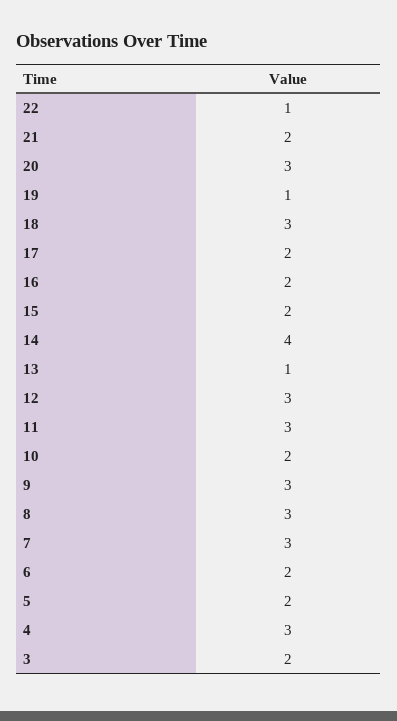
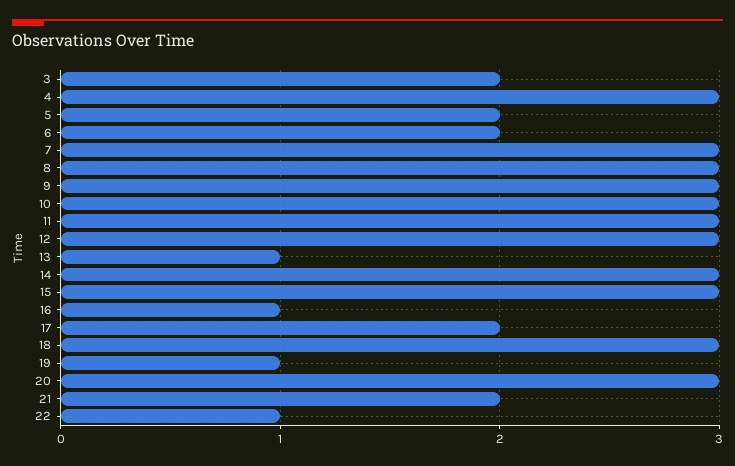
16: 2 -> 1
15: 2 -> 3
14: 4 -> 3
10: 2 -> 3

